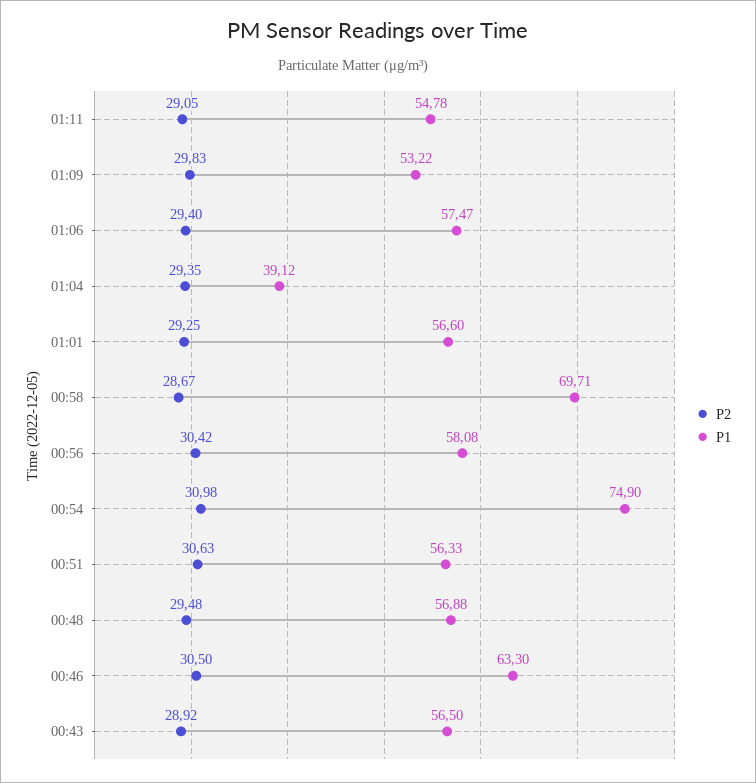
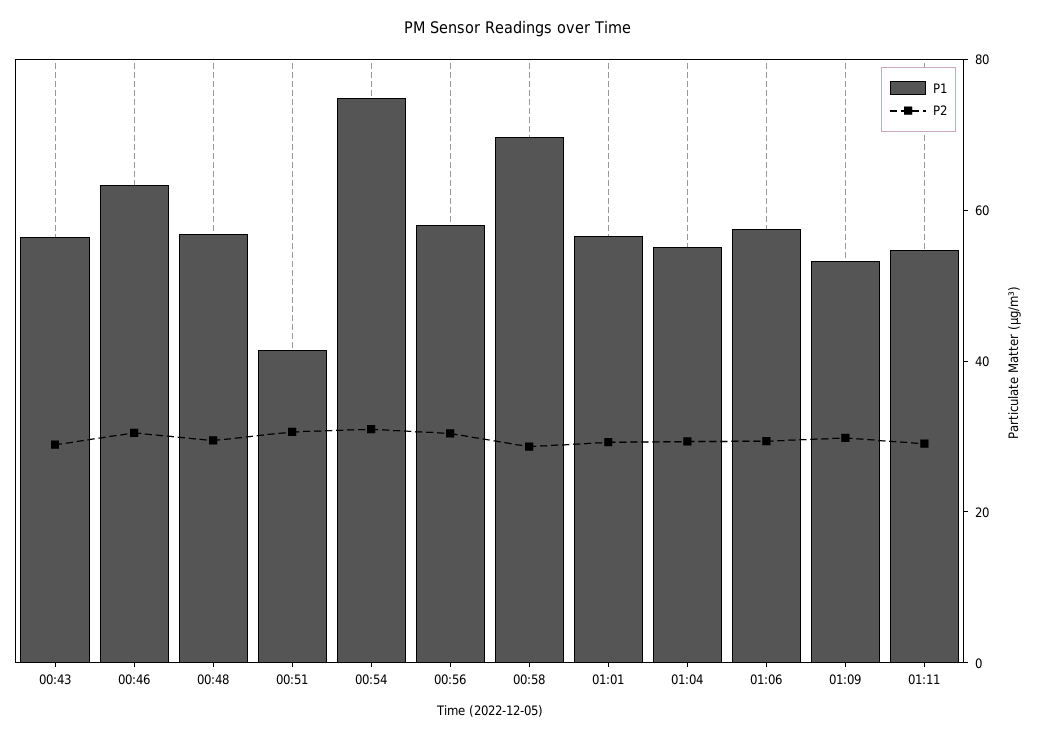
P1, 01:04: 39.12 -> 55
P1, 00:51: 56.33 -> 40

